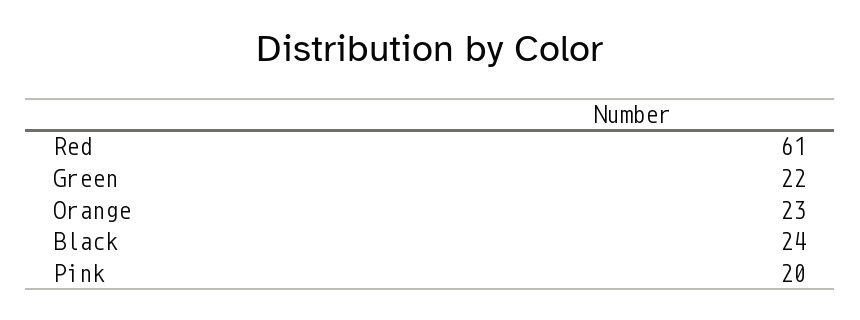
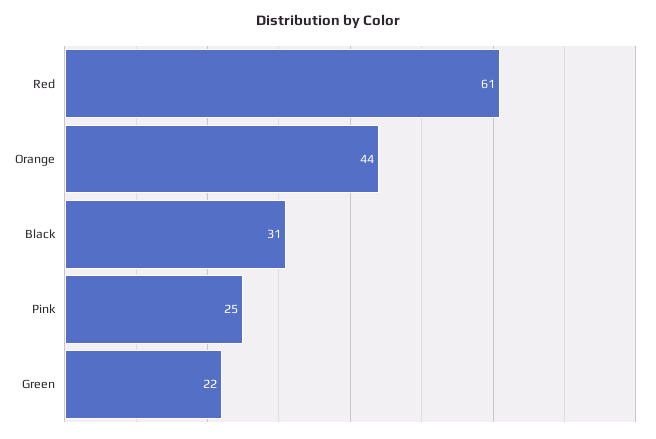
Orange: 23 -> 44
Black: 24 -> 31
Pink: 20 -> 25

